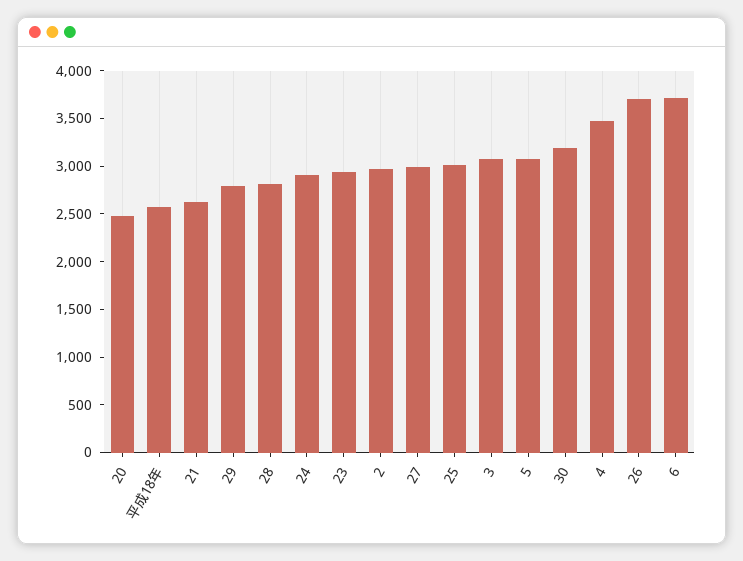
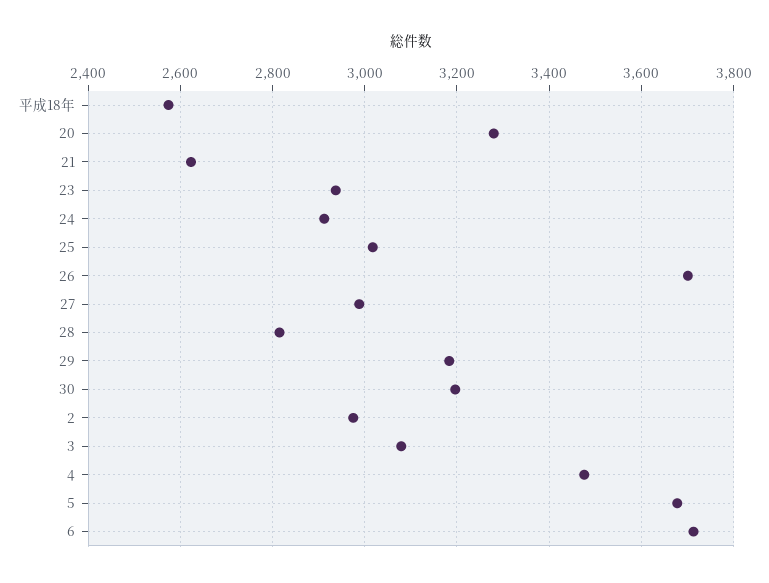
20: 2500 -> 3280
29: 2800 -> 3180
5: 3100 -> 3680

